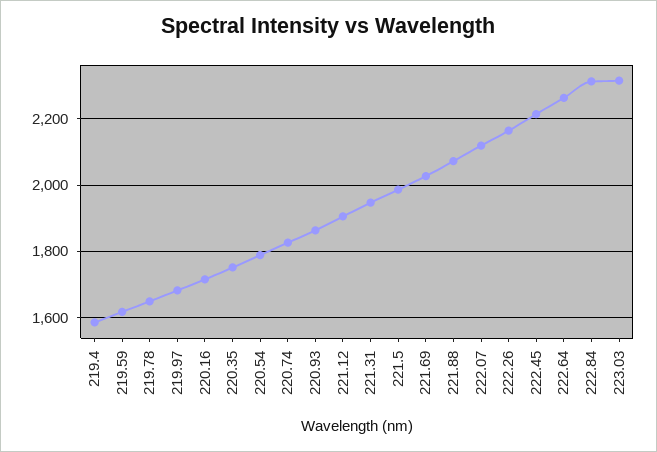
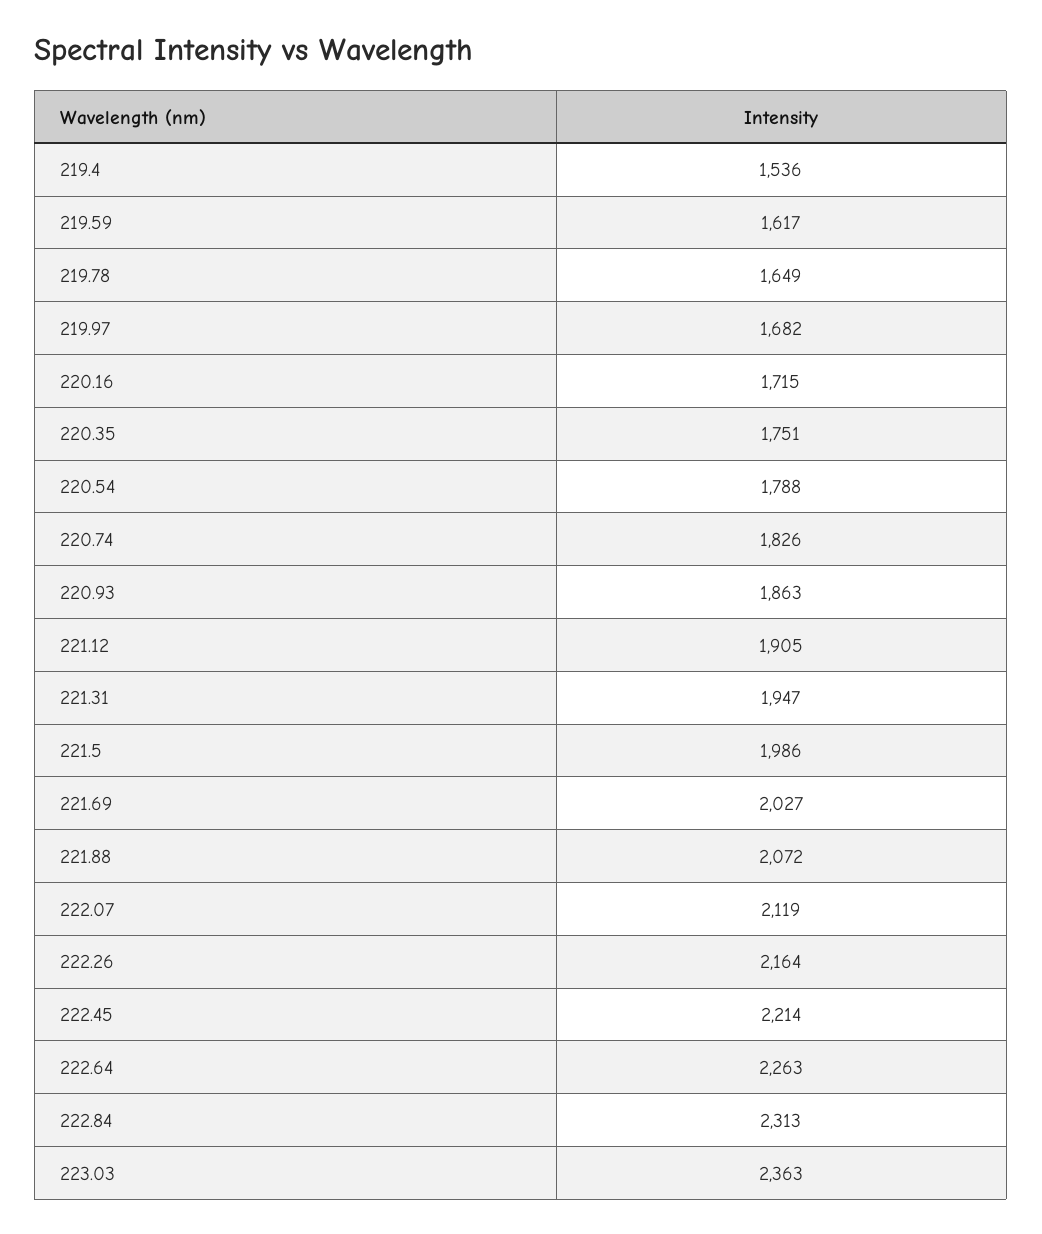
219.4: 1580 -> 1536
223.03: 2320 -> 2363

